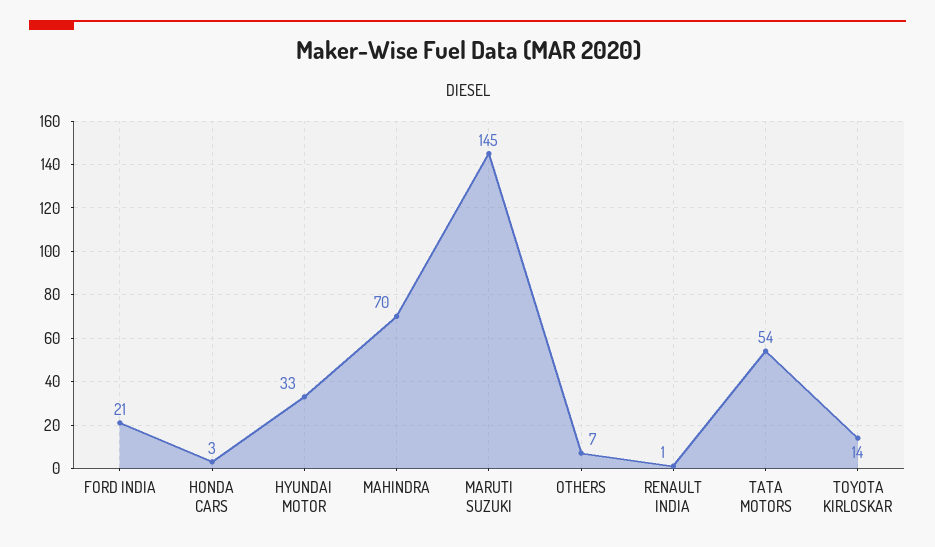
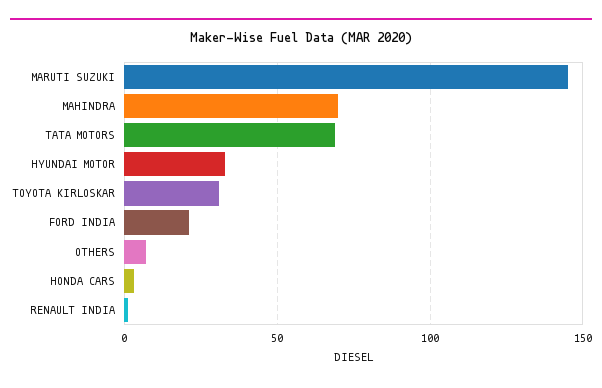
TATA MOTORS: 54 -> 70
TOYOTA KIRLOSKAR: 14 -> 30

